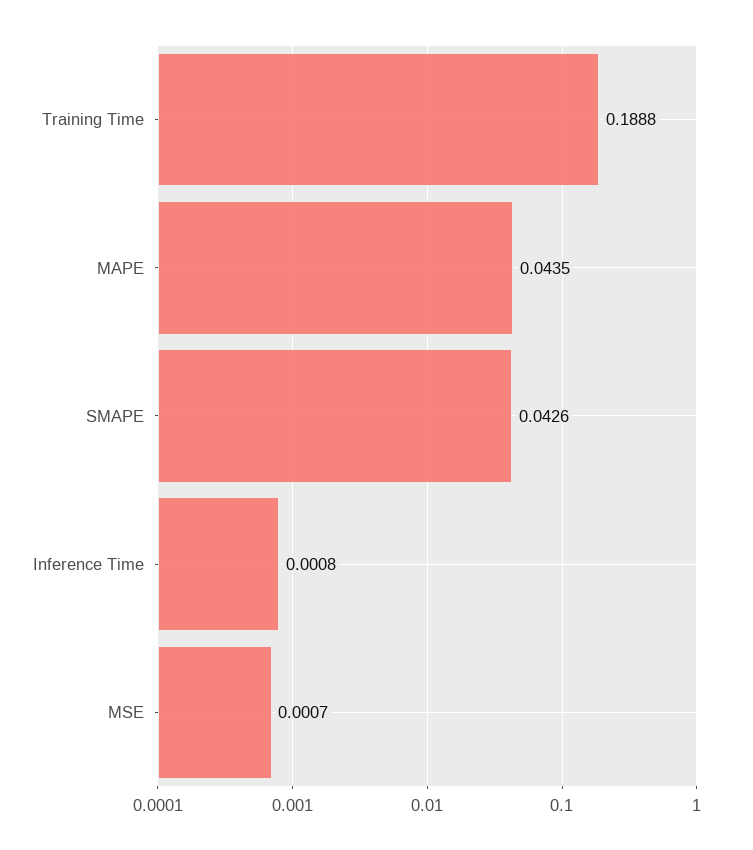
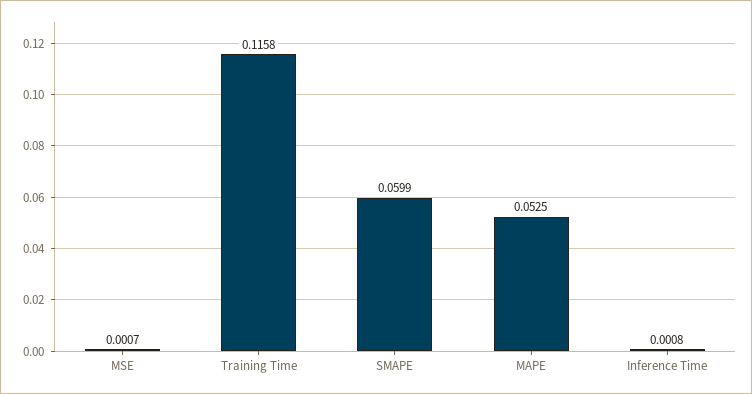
Training Time: 0.1888 -> 0.1158
MAPE: 0.0435 -> 0.0525
SMAPE: 0.0426 -> 0.0599

